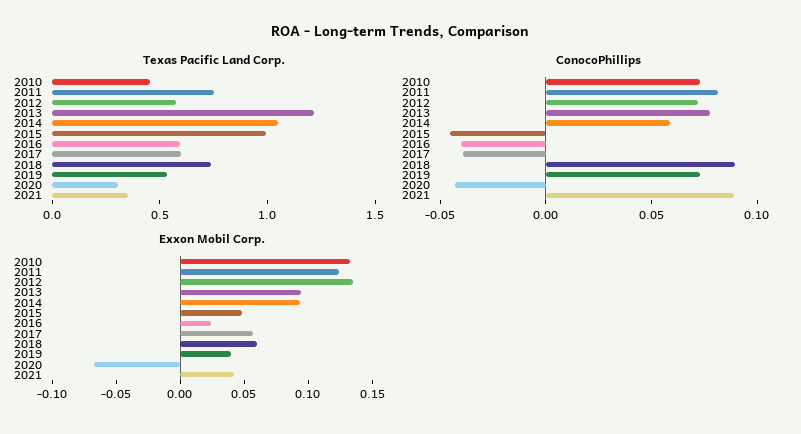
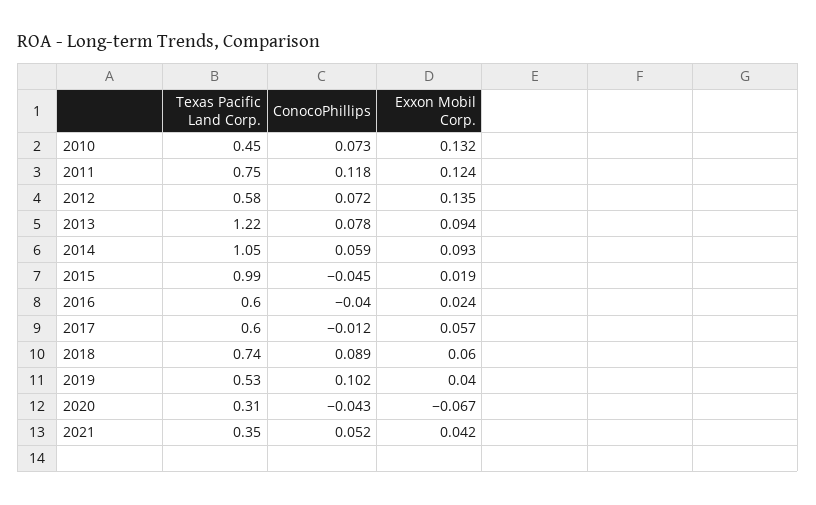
ConocoPhillips, 2011: 0.08 -> 0.118
ConocoPhillips, 2017: -0.04 -> -0.012
ConocoPhillips, 2019: 0.07 -> 0.102
ConocoPhillips, 2021: 0.09 -> 0.052
Exxon Mobil Corp., 2015: 0.05 -> 0.019

